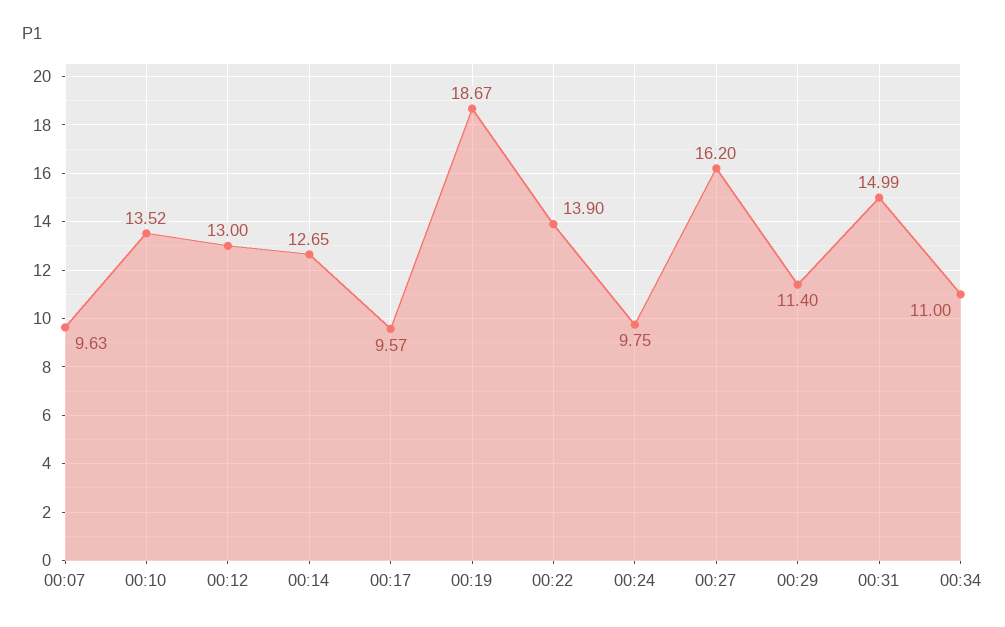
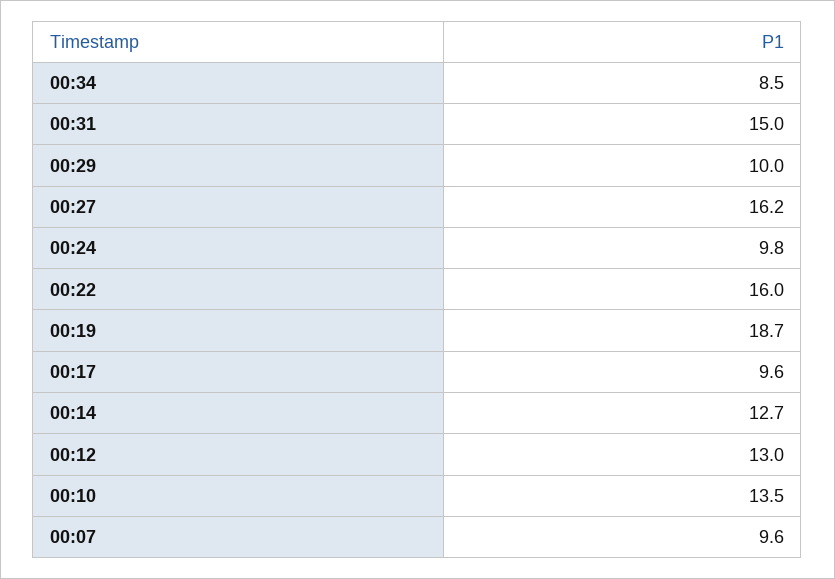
00:22: 13.9 -> 16
00:29: 11.4 -> 10
00:34: 11 -> 8.5

